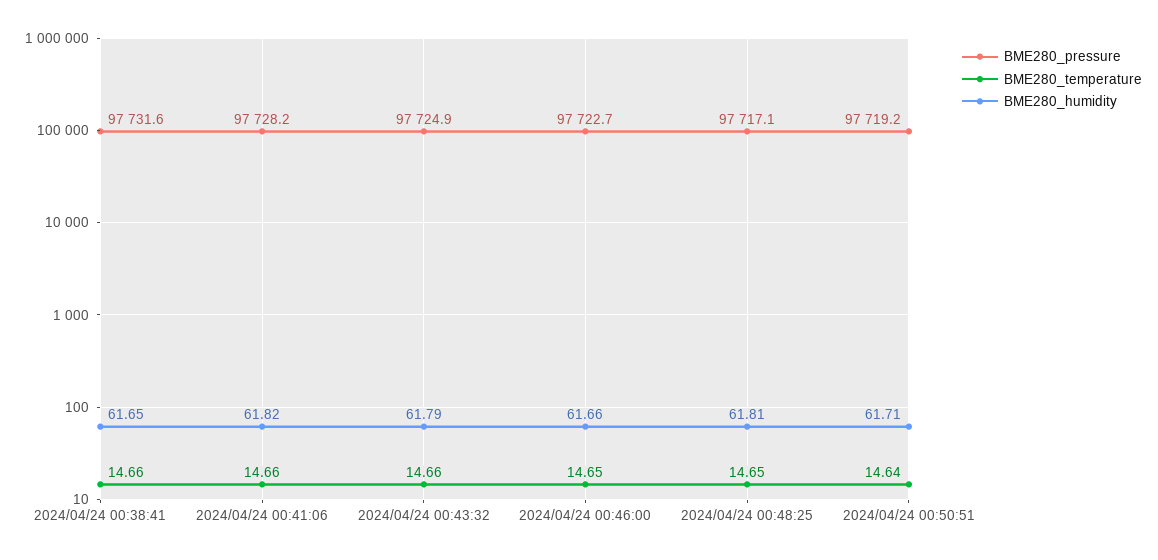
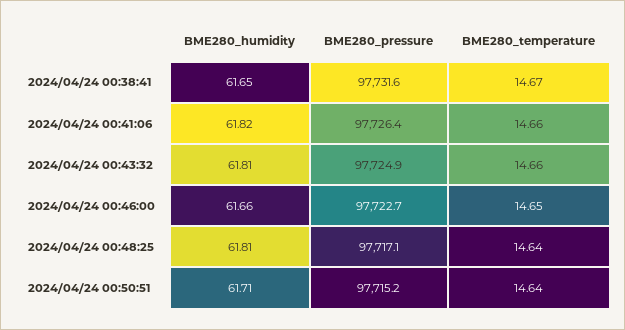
BME280_temperature, 2024/04/24 00:38:41: 14.66 -> 14.67
BME280_pressure, 2024/04/24 00:41:06: 97728.2 -> 97726.4
BME280_humidity, 2024/04/24 00:43:32: 61.79 -> 61.81
BME280_temperature, 2024/04/24 00:48:25: 14.65 -> 14.64
BME280_pressure, 2024/04/24 00:50:51: 97719.2 -> 97715.2

